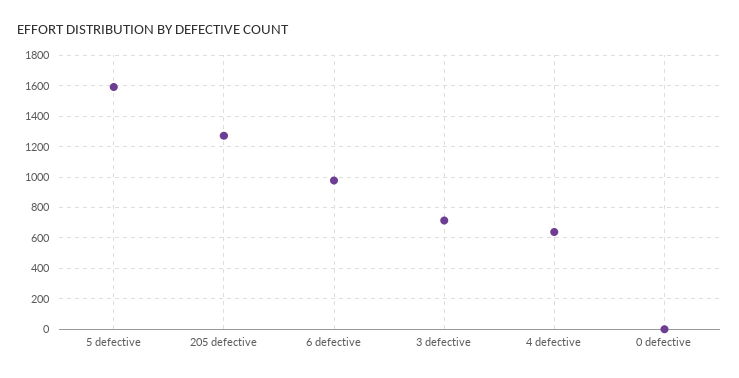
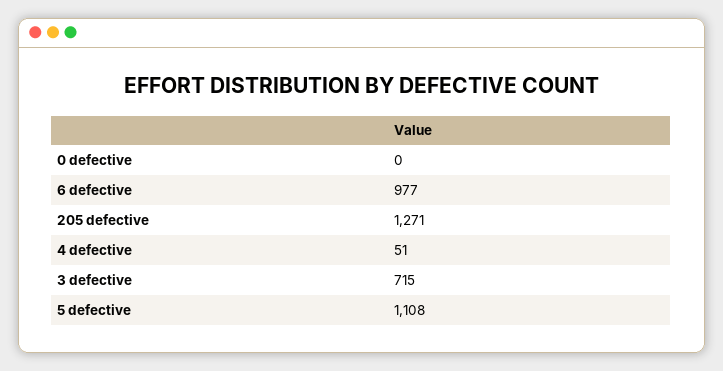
5 defective: 1600 -> 1108
4 defective: 650 -> 51

